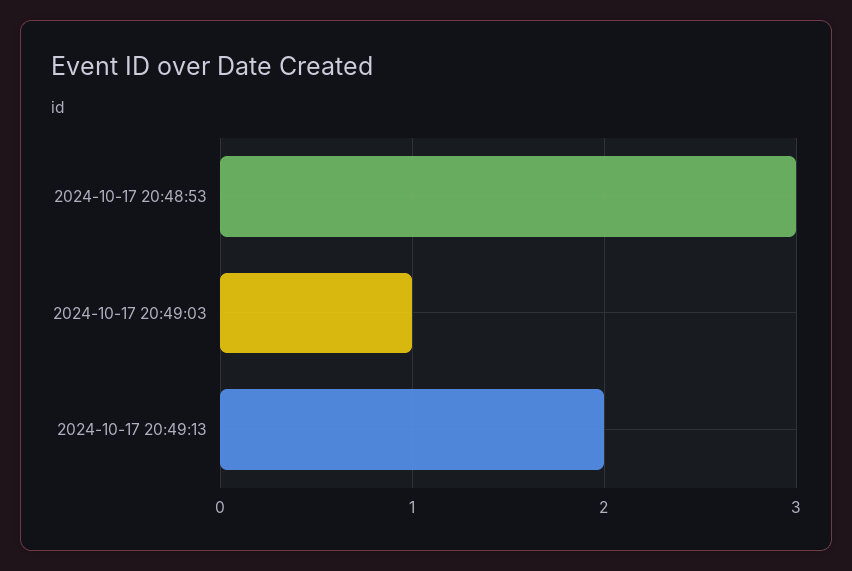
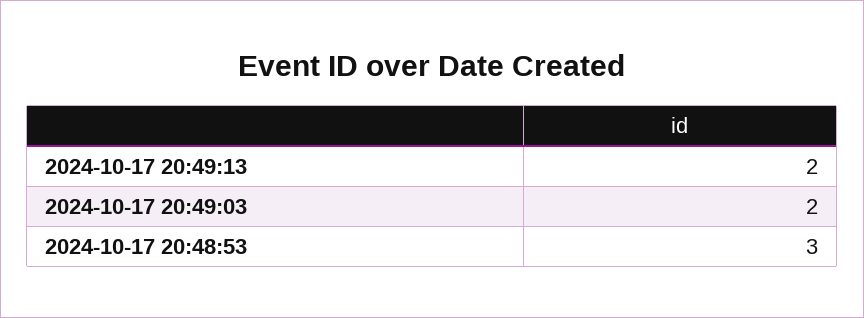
2024-10-17 20:49:03: 1 -> 2

